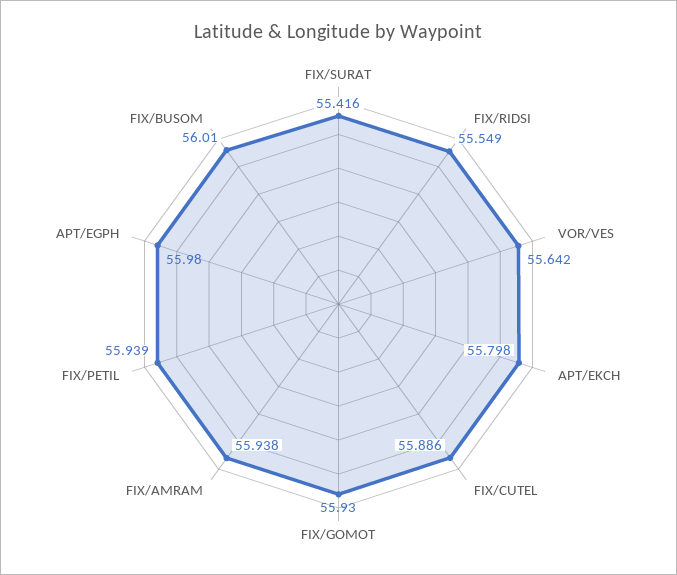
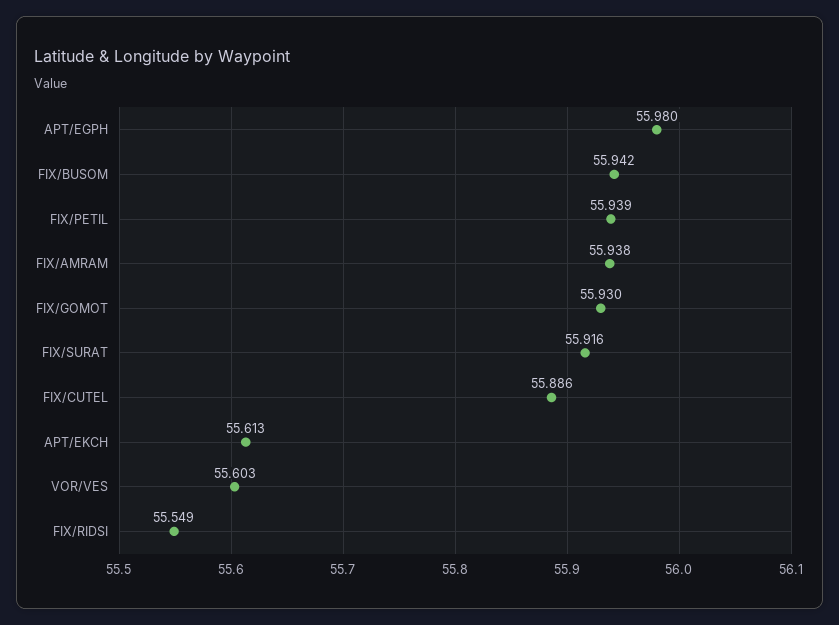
FIX/SURAT: 55.416 -> 55.916
VOR/VES: 55.642 -> 55.603
APT/EKCH: 55.798 -> 55.613
FIX/BUSOM: 56.01 -> 55.942

